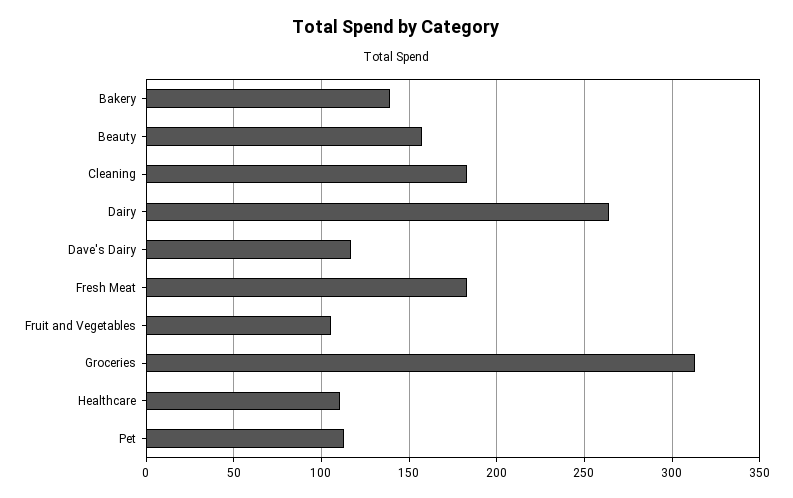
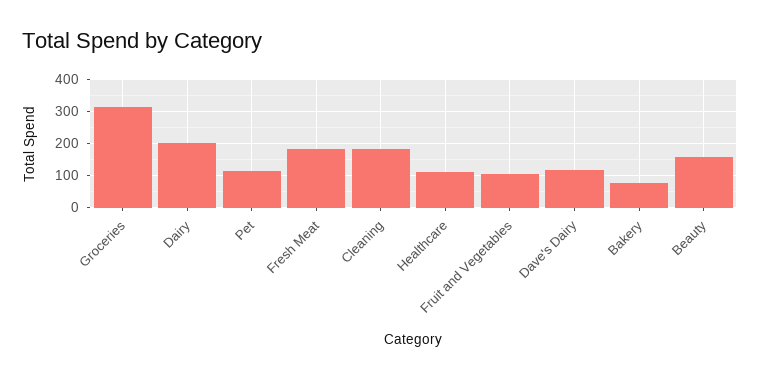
Bakery: 140 -> 80
Dairy: 265 -> 200

